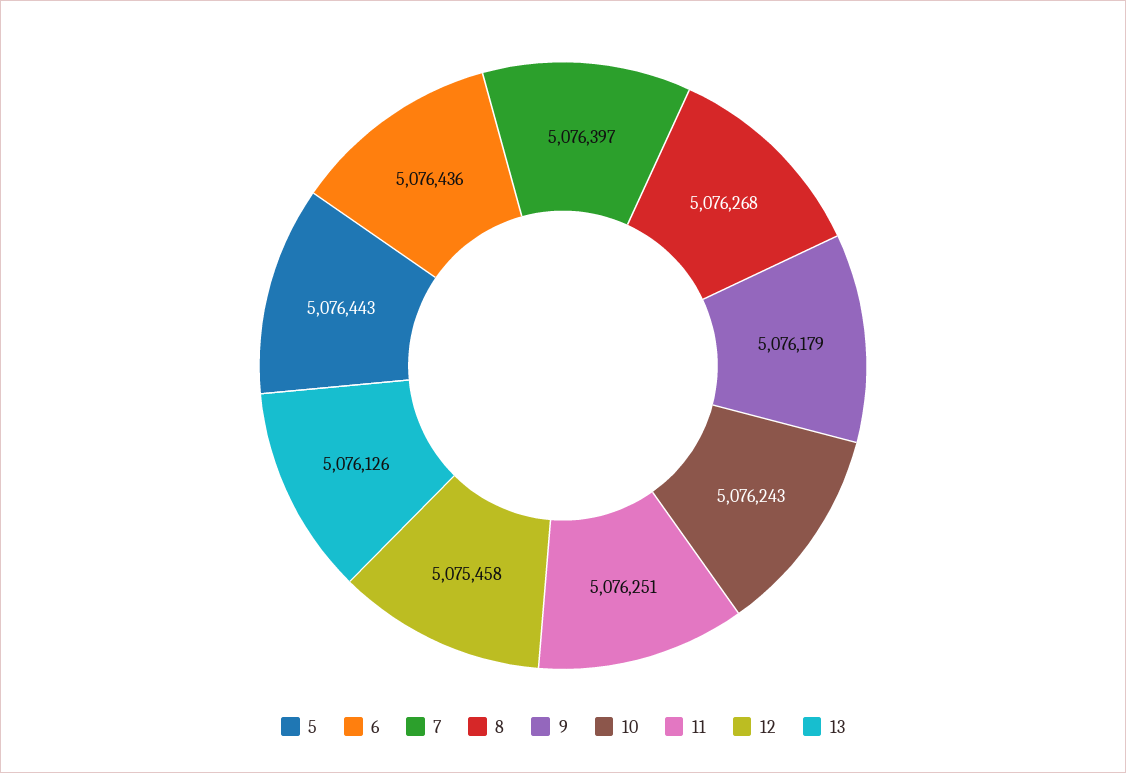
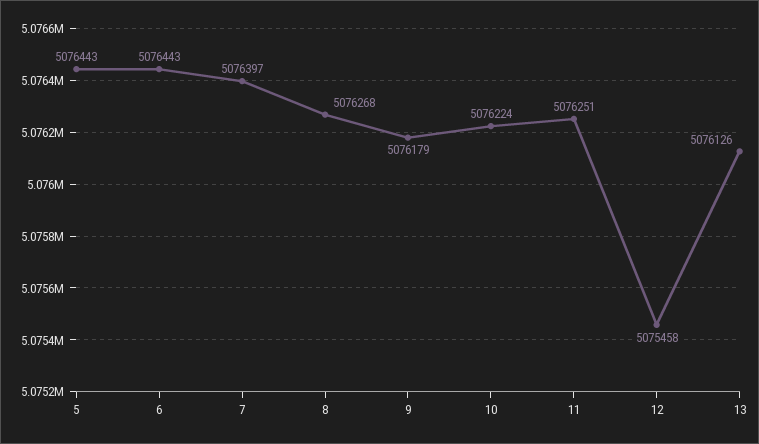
6: 5076436 -> 5076443
10: 5076243 -> 5076224

